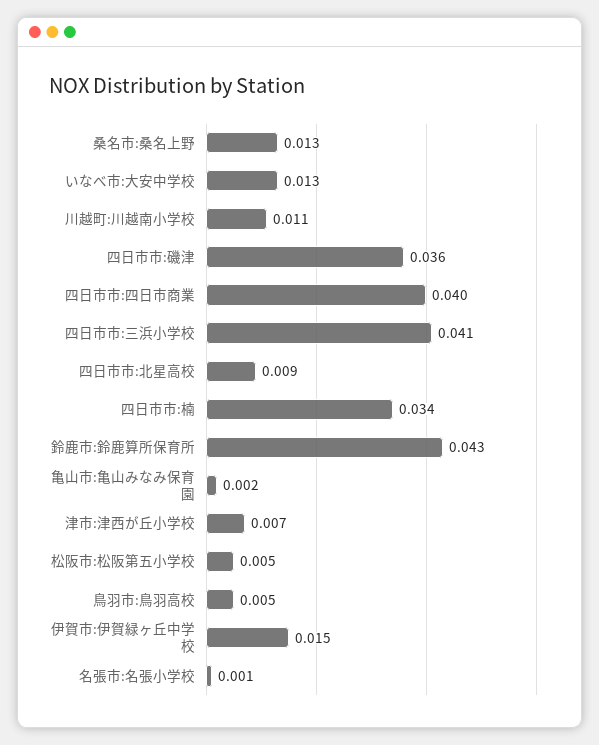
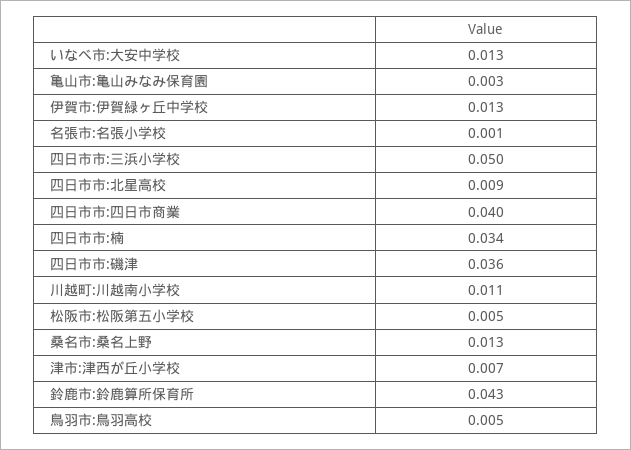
四日市市:三浜小学校: 0.041 -> 0.05
亀山市:亀山みなみ保育園: 0.002 -> 0.003
伊賀市:伊賀緑ヶ丘中学校: 0.015 -> 0.013

